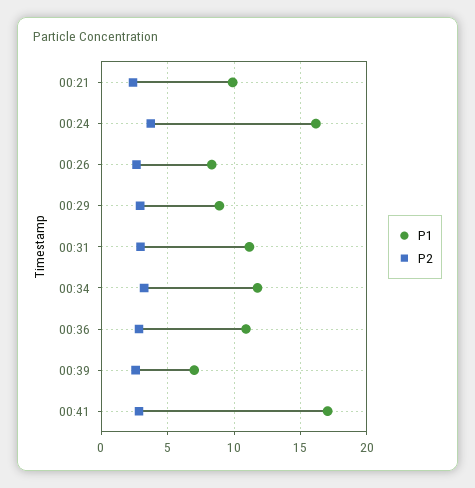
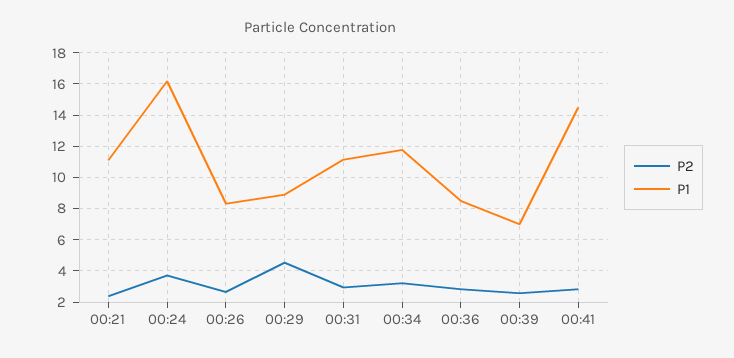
P1, 00:21: 10 -> 11
P2, 00:29: 3 -> 4.5
P1, 00:36: 11 -> 8.5
P1, 00:41: 17 -> 14.5

